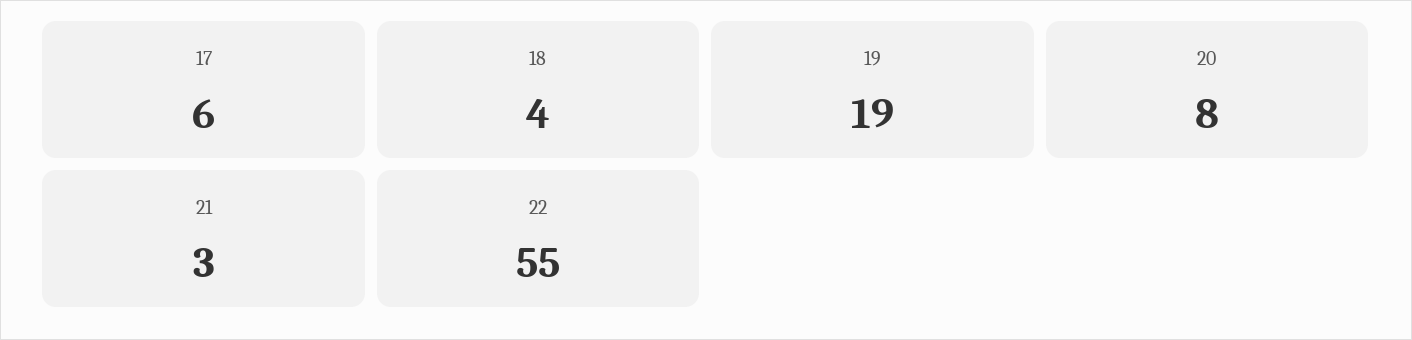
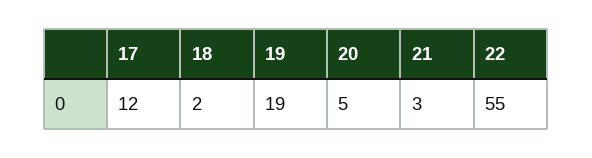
17: 6 -> 12
18: 4 -> 2
20: 8 -> 5

